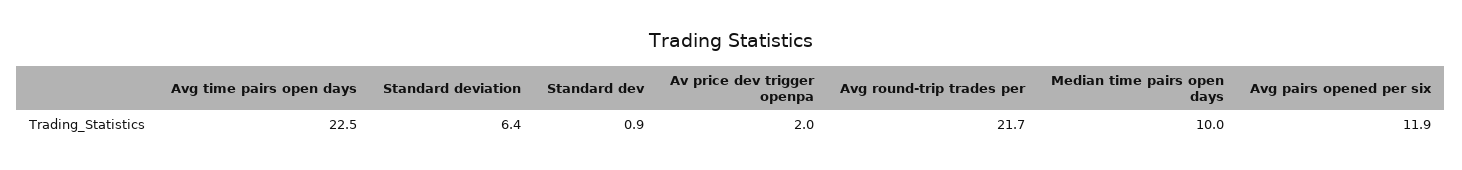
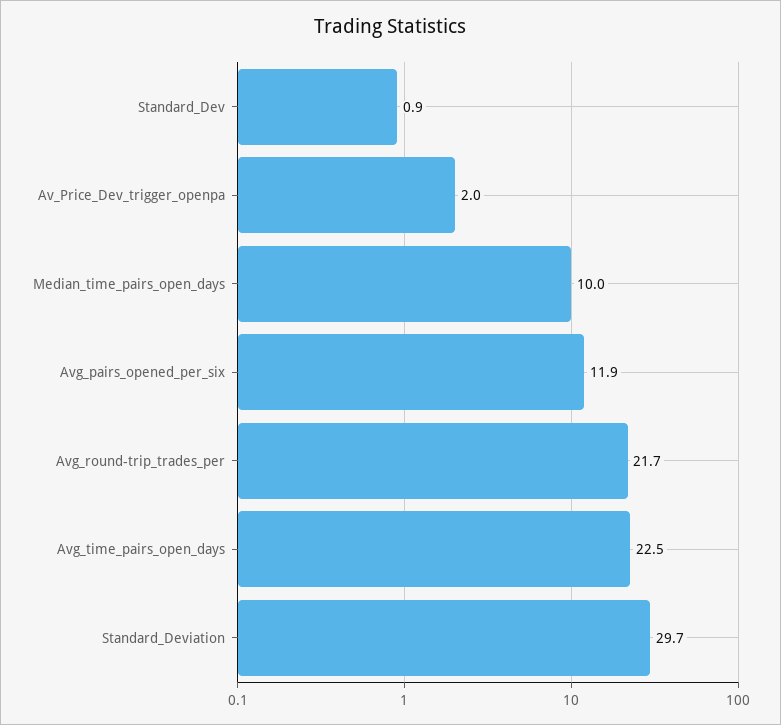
Standard deviation: 6.4 -> 29.7

